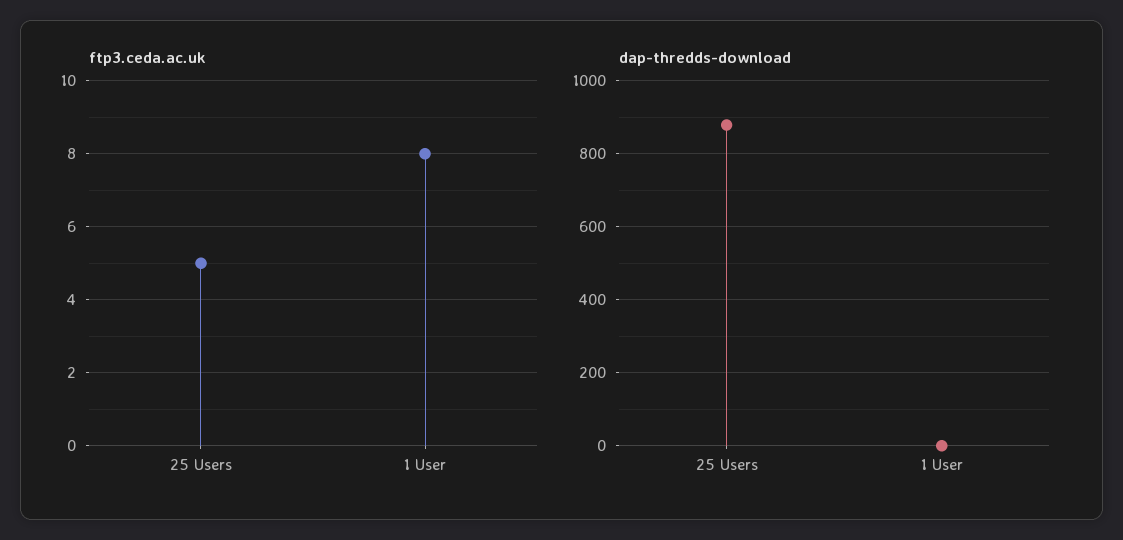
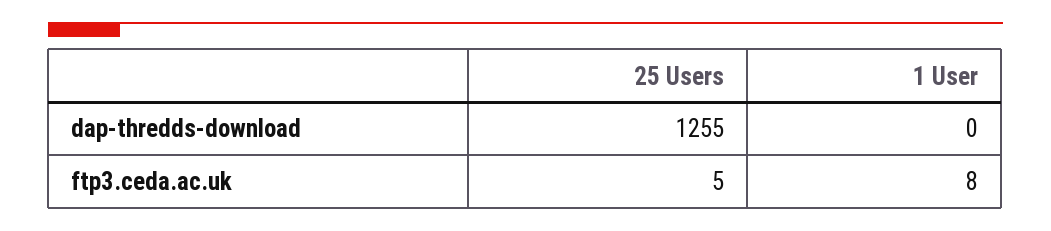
dap-thredds-download, 25 Users: 880 -> 1255

